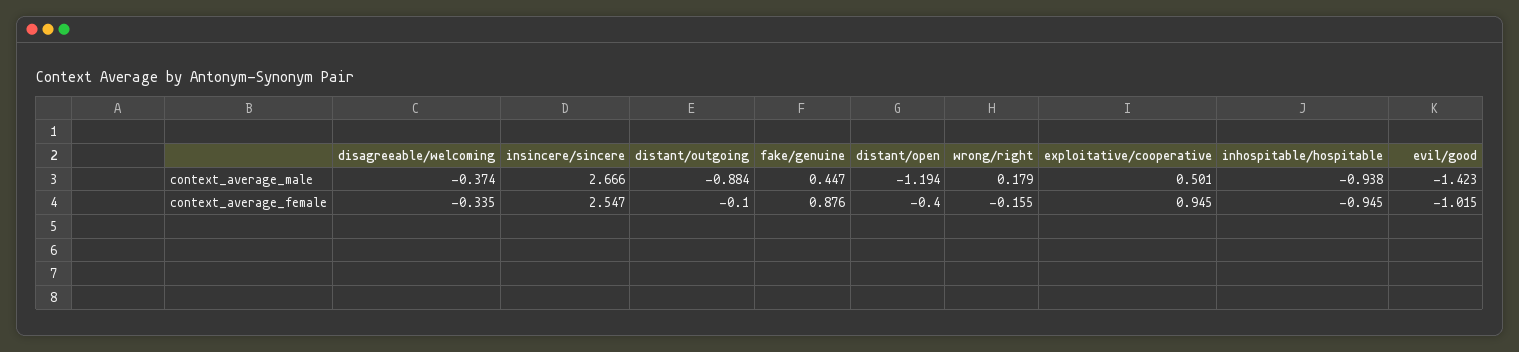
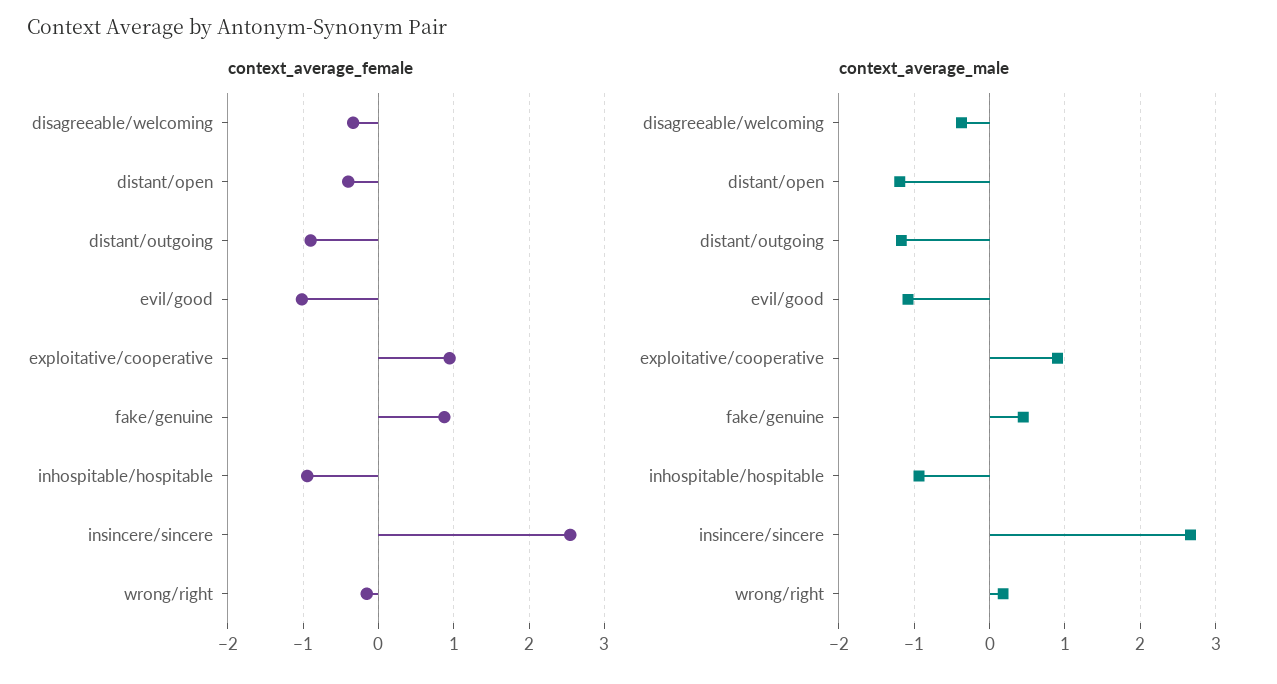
context_average_male, distant/outgoing: -0.884 -> -1.2
context_average_male, exploitative/cooperative: 0.501 -> 0.9
context_average_male, evil/good: -1.423 -> -1.1
context_average_female, distant/outgoing: -0.1 -> -0.9

